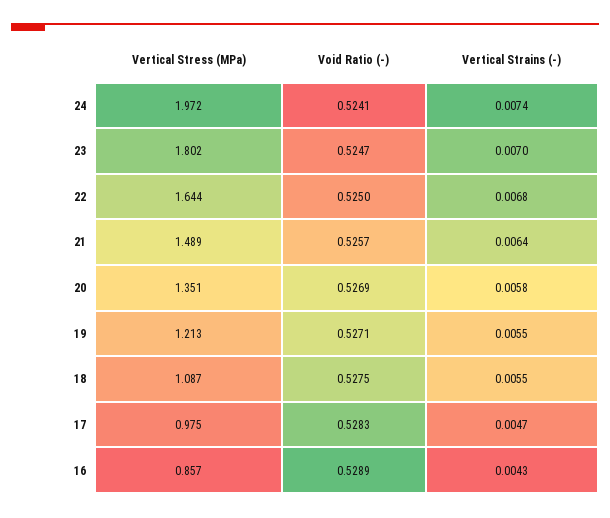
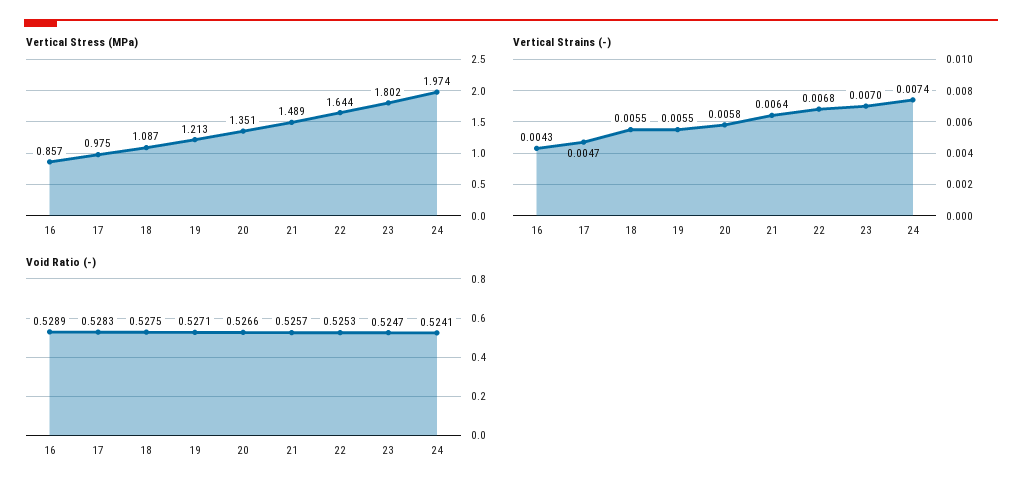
Vertical Stress (MPa), 24: 1.972 -> 1.974
Void Ratio (-), 22: 0.525 -> 0.5253
Void Ratio (-), 20: 0.5269 -> 0.5266

